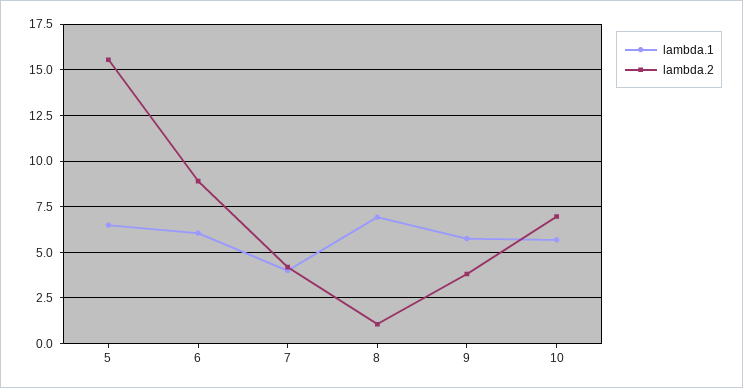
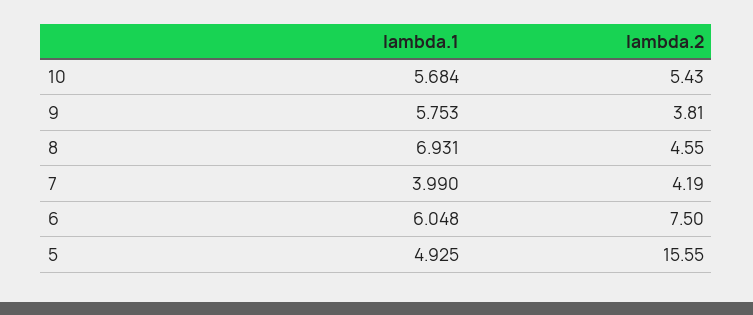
lambda.1, 5: 6.5 -> 4.925
lambda.2, 6: 9 -> 7.5
lambda.2, 8: 1 -> 4.55
lambda.2, 10: 7 -> 5.43

